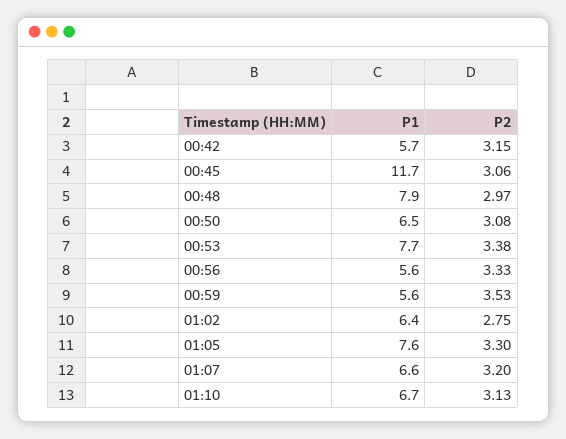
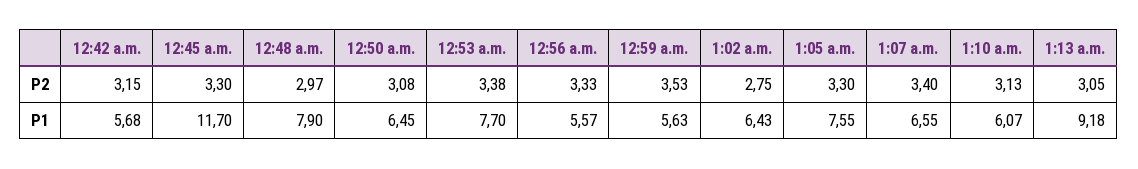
P2, 00:45: 3.06 -> 3.3
P2, 01:07: 3.2 -> 3.4
P1, 01:10: 6.7 -> 6.07
P2, 1:13 a.m.: none -> 3.05
P1, 1:13 a.m.: none -> 9.18

